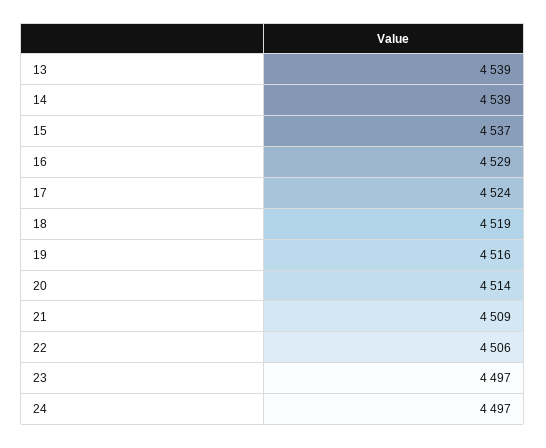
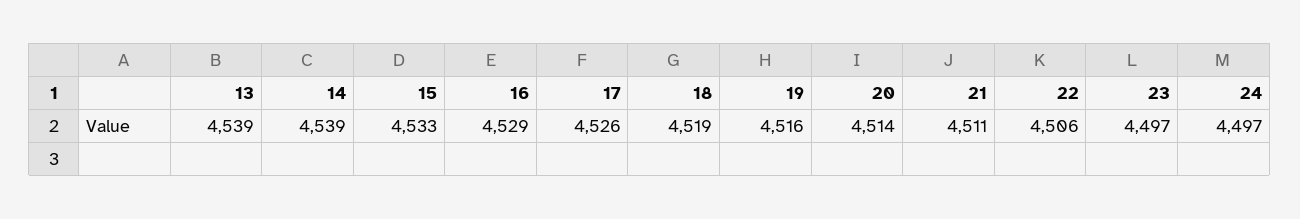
15: 4537 -> 4533
17: 4524 -> 4526
21: 4509 -> 4511

